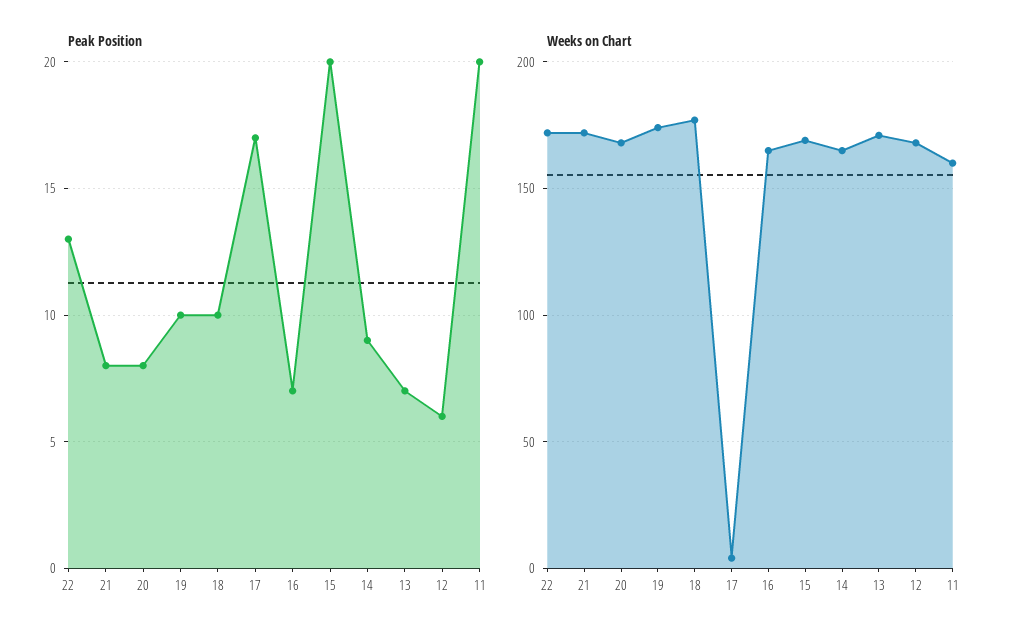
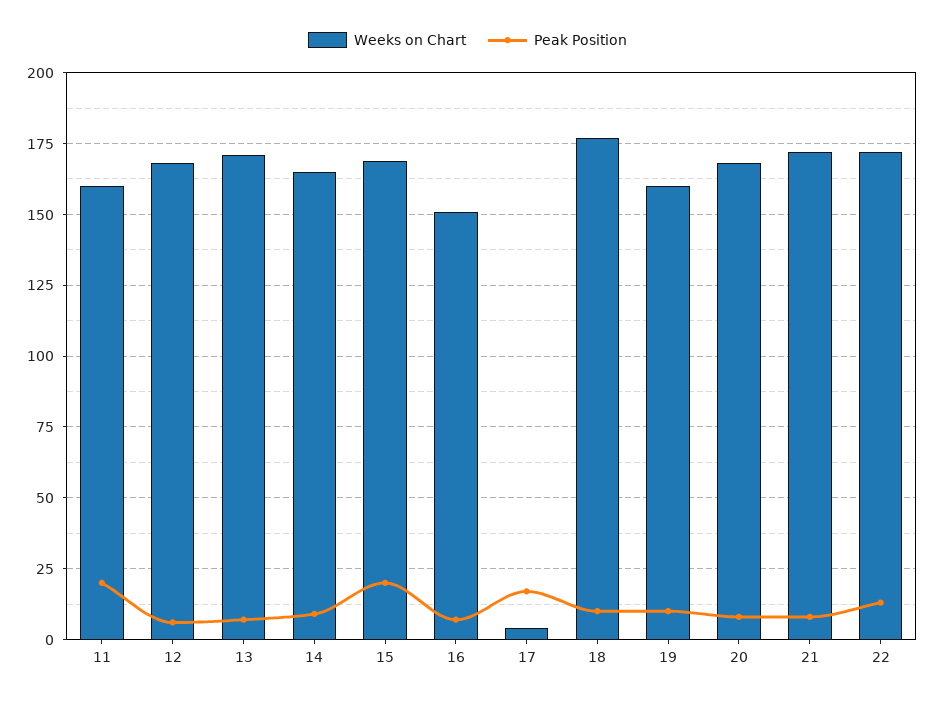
Weeks on Chart, 19: 175 -> 160
Weeks on Chart, 16: 165 -> 150

